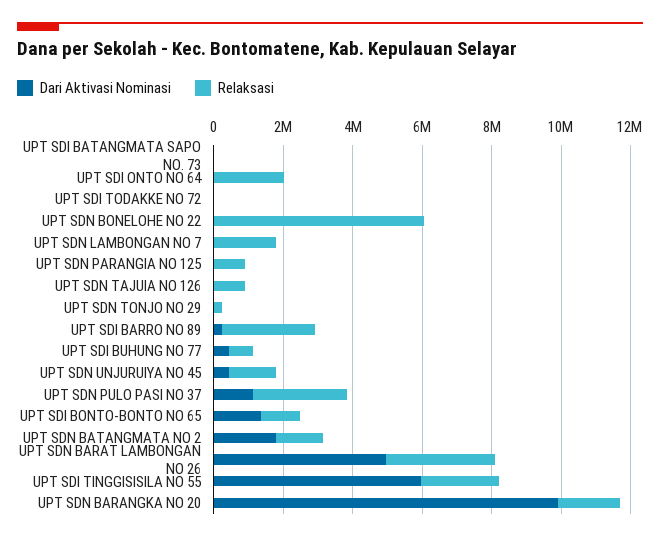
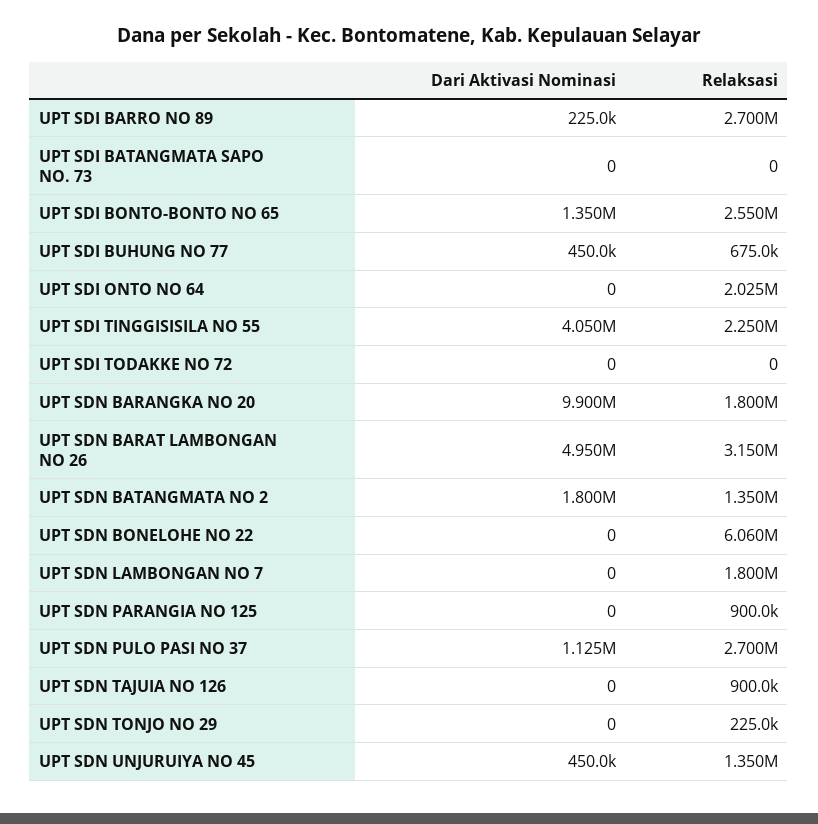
Relaksasi, UPT SDI BONTO-BONTO NO 65: 1000000 -> 2550000
Dari Aktivasi Nominasi, UPT SDI TINGGISISILA NO 55: 6000000 -> 4050000

